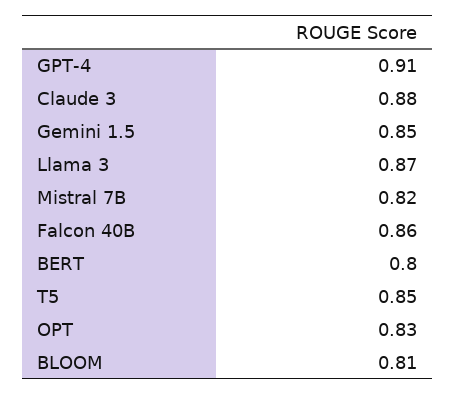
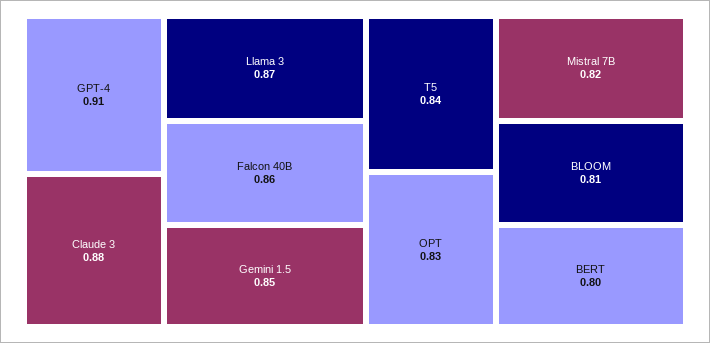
T5: 0.85 -> 0.84

